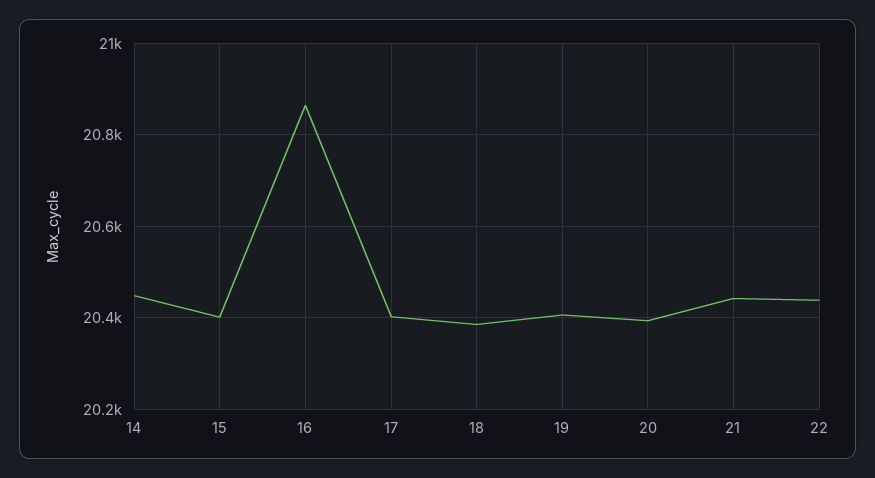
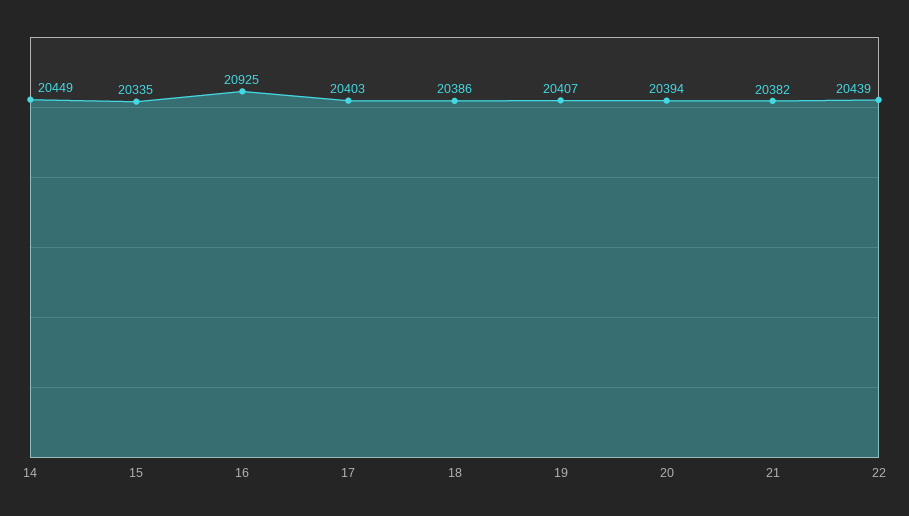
15: 20400 -> 20335
16: 20860 -> 20925
21: 20440 -> 20382

